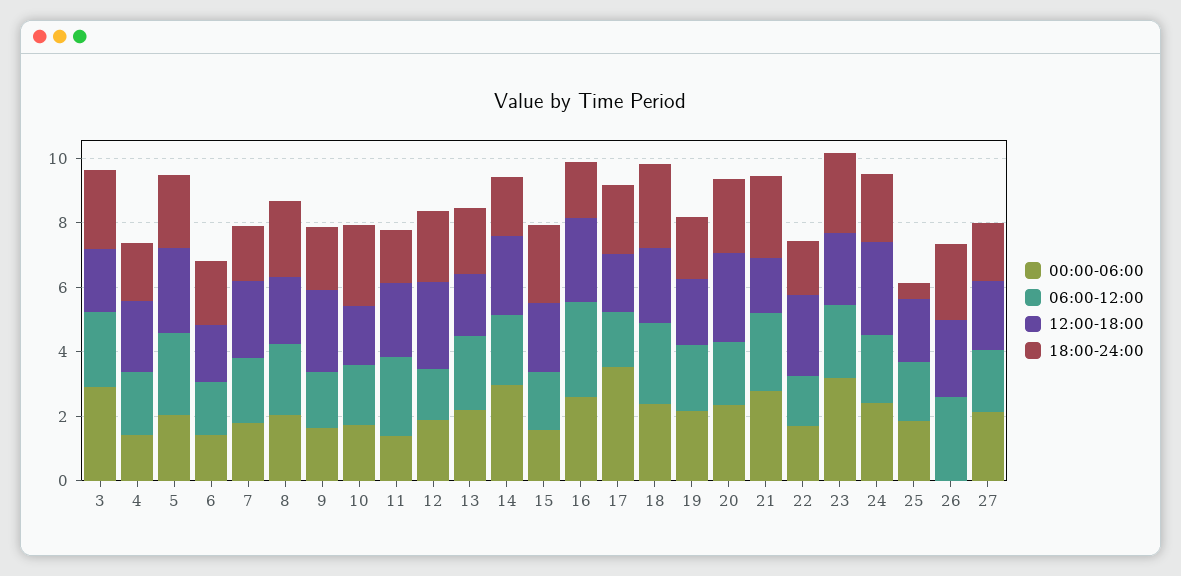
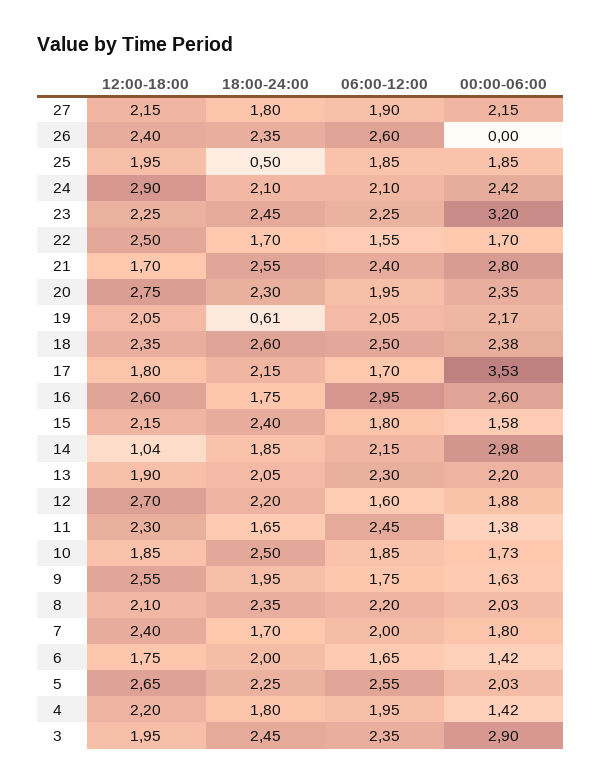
12:00-18:00, 14: 2.5 -> 1.04
18:00-24:00, 19: 2 -> 0.61

